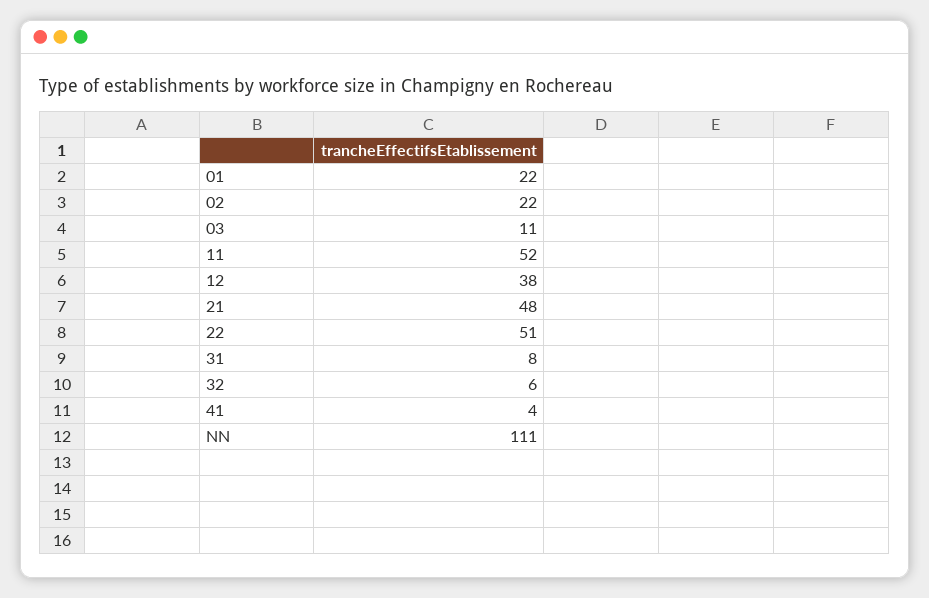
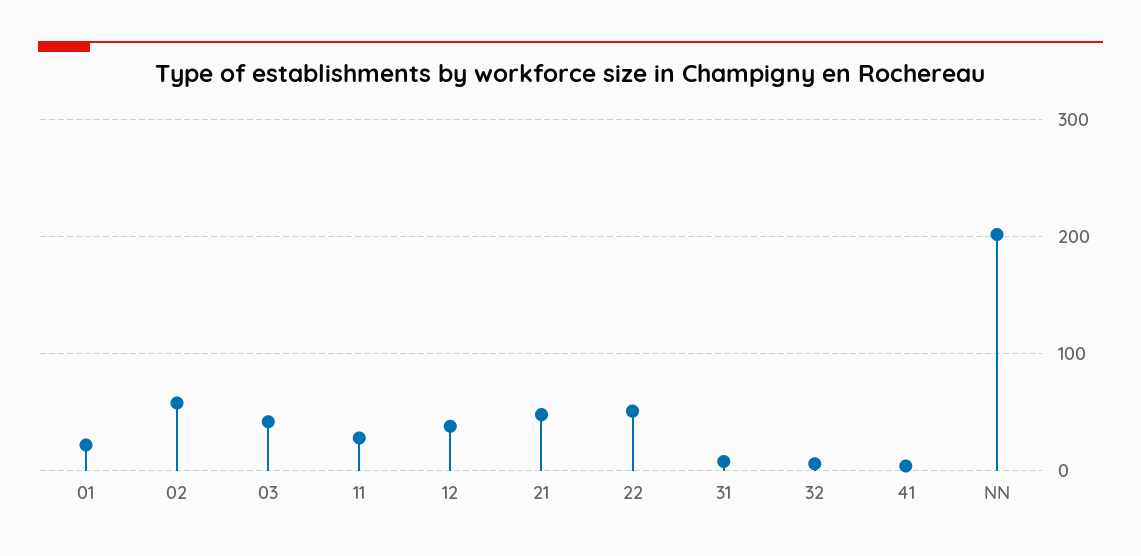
02: 22 -> 60
03: 11 -> 40
11: 52 -> 30
NN: 111 -> 200

